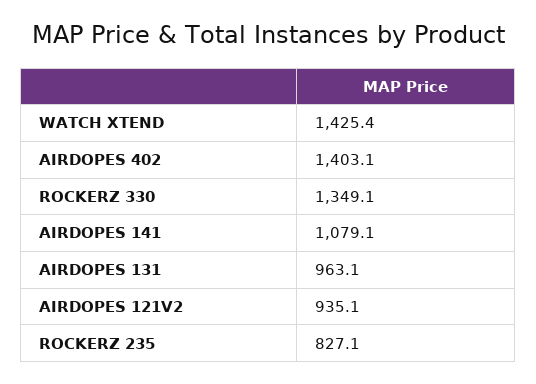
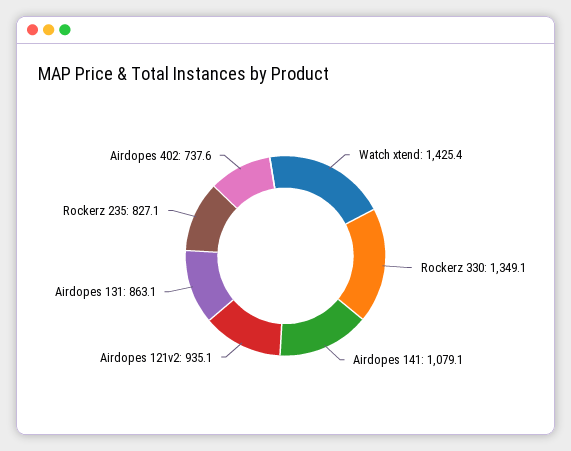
AIRDOPES 402: 1403.1 -> 737.6
AIRDOPES 131: 963.1 -> 863.1

